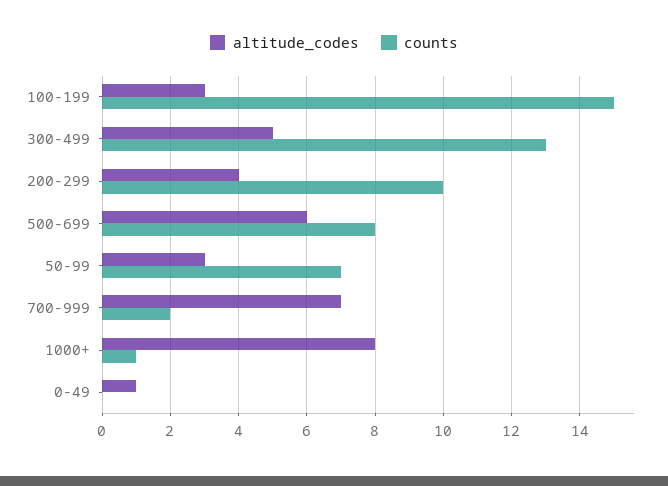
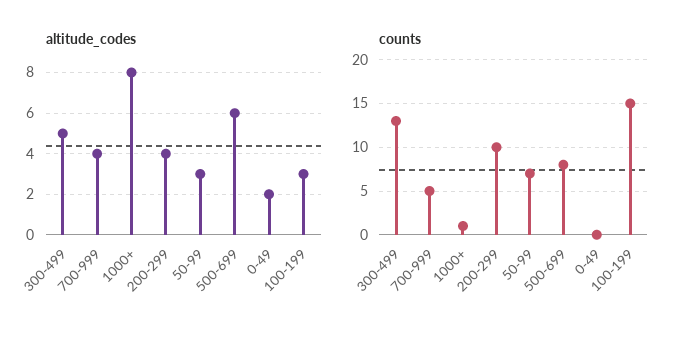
altitude_codes, 700-999: 7 -> 4
counts, 700-999: 2 -> 5
altitude_codes, 0-49: 1 -> 2

